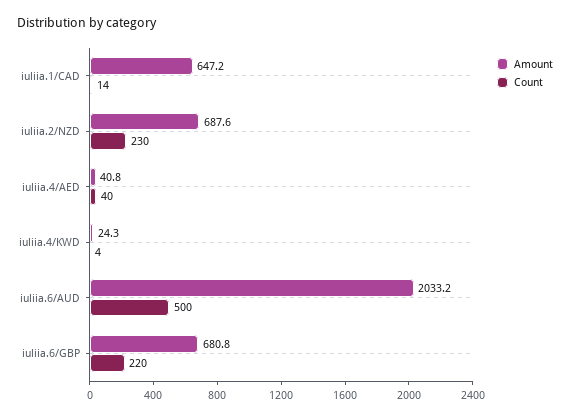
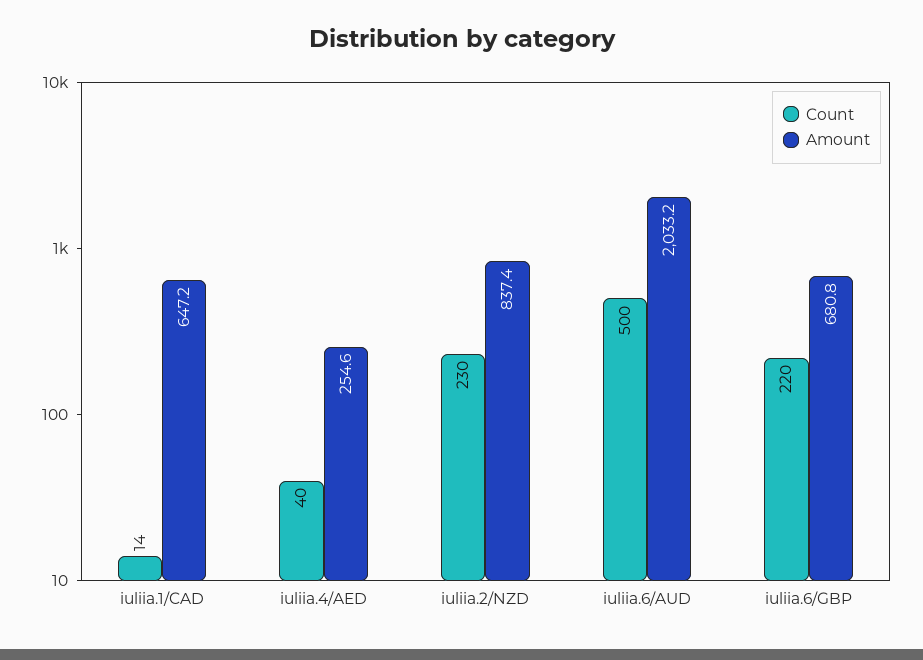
Amount, iuliia.2/NZD: 687.6 -> 837.4
Amount, iuliia.4/AED: 40.8 -> 254.6
Amount, iuliia.4/KWD: 24.3 -> none
Count, iuliia.4/KWD: 4 -> none

